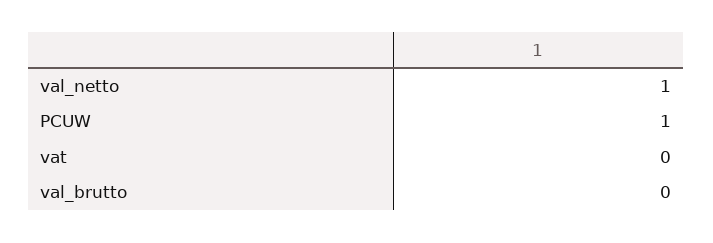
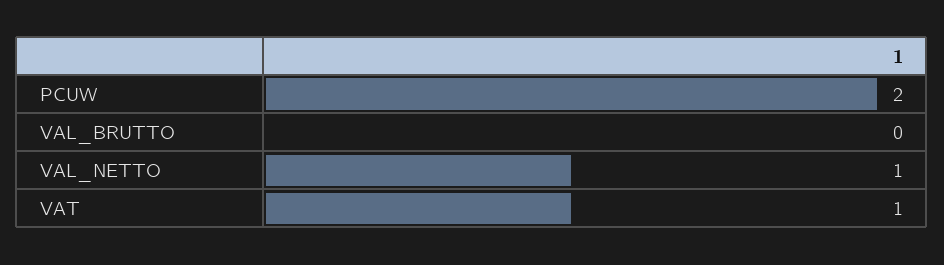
PCUW: 1 -> 2
vat: 0 -> 1

